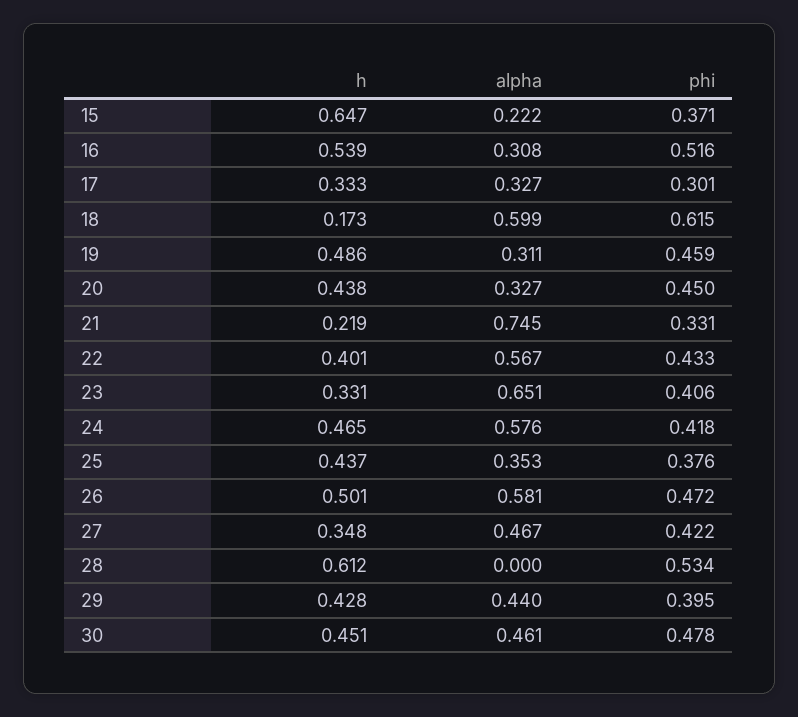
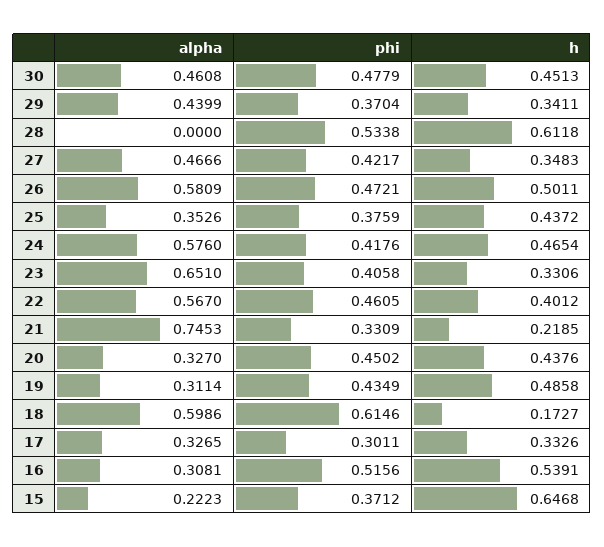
phi, 19: 0.459 -> 0.4349
phi, 22: 0.433 -> 0.4605
h, 29: 0.428 -> 0.3411
phi, 29: 0.395 -> 0.3704

